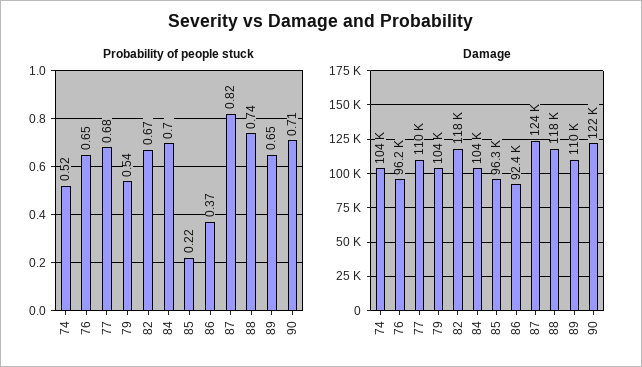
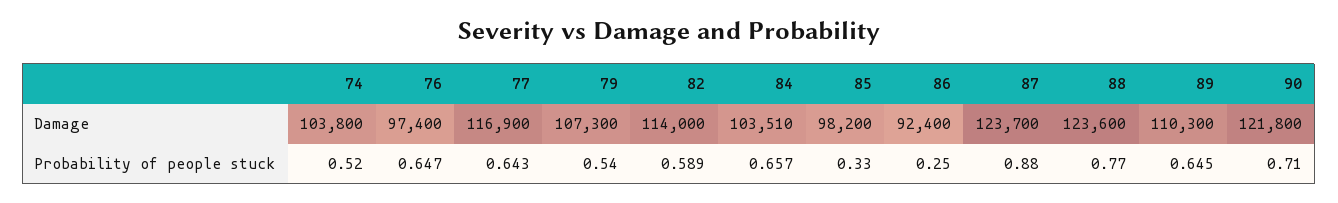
Probability of people stuck, 77: 0.68 -> 0.643
Probability of people stuck, 82: 0.67 -> 0.589
Probability of people stuck, 84: 0.7 -> 0.657
Probability of people stuck, 85: 0.22 -> 0.33
Probability of people stuck, 86: 0.37 -> 0.25
Probability of people stuck, 87: 0.82 -> 0.88
Probability of people stuck, 88: 0.74 -> 0.77
Damage, 76: 96200 -> 97400
Damage, 77: 110000 -> 116900
Damage, 79: 104000 -> 107300
Damage, 82: 118000 -> 114000
Damage, 85: 96300 -> 98200
Damage, 88: 118000 -> 123600

